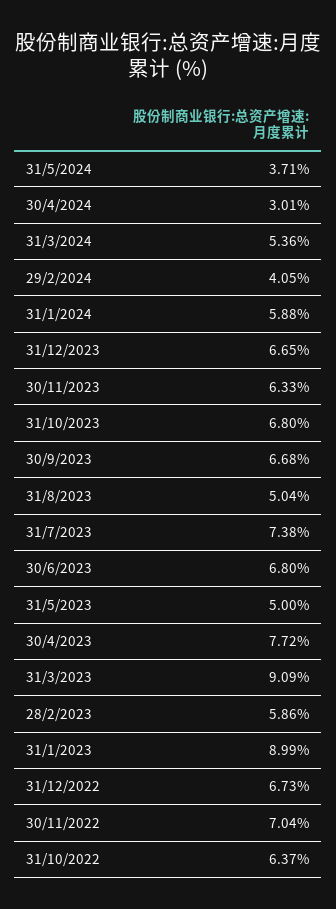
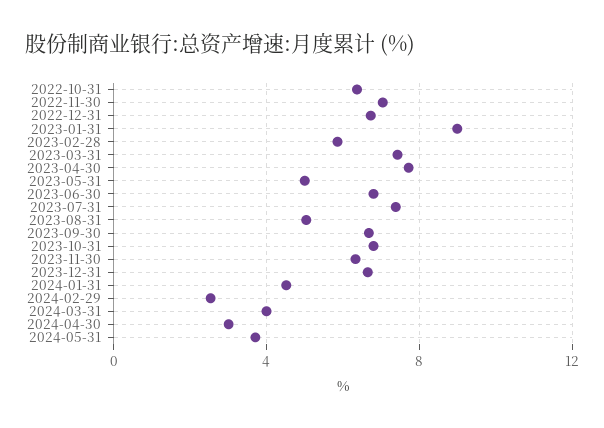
31/3/2024: 5.36 -> 4
29/2/2024: 4.05 -> 2.5
31/1/2024: 5.88 -> 4.5
31/3/2023: 9.09 -> 7.5

